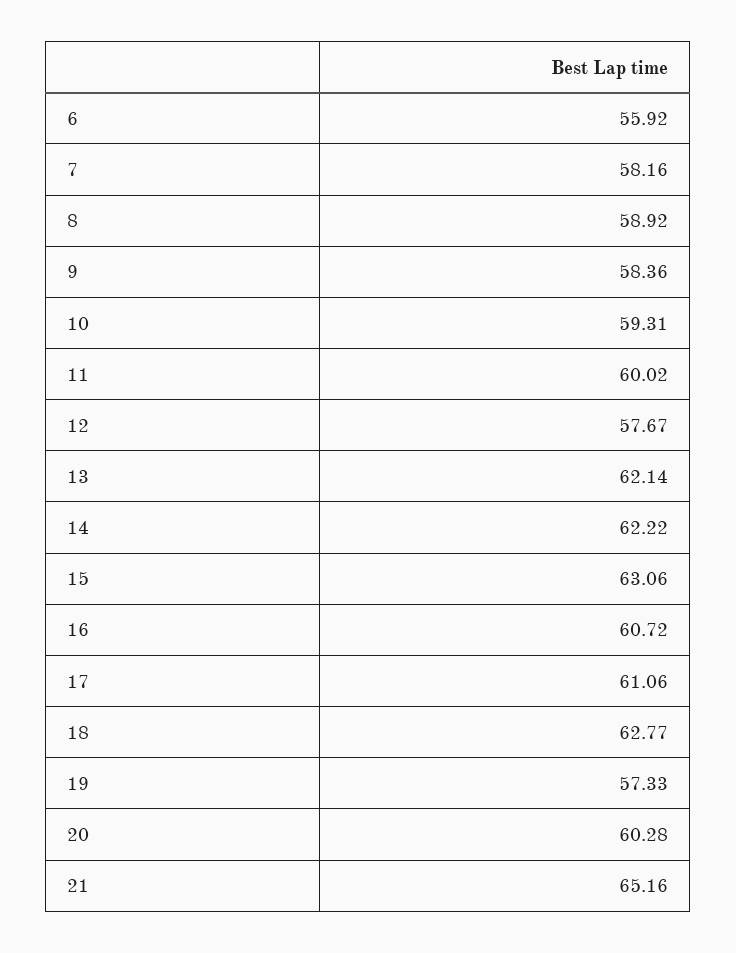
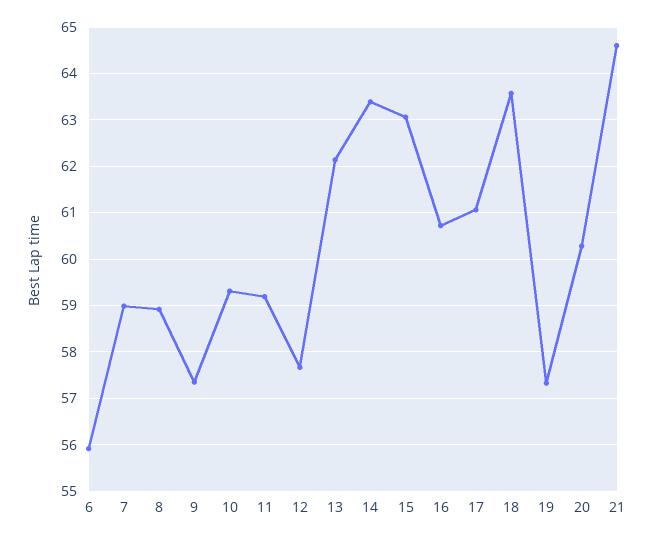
7: 58.16 -> 59
9: 58.36 -> 57.4
11: 60.02 -> 59.2
14: 62.22 -> 63.4
18: 62.77 -> 63.6
21: 65.16 -> 64.6

